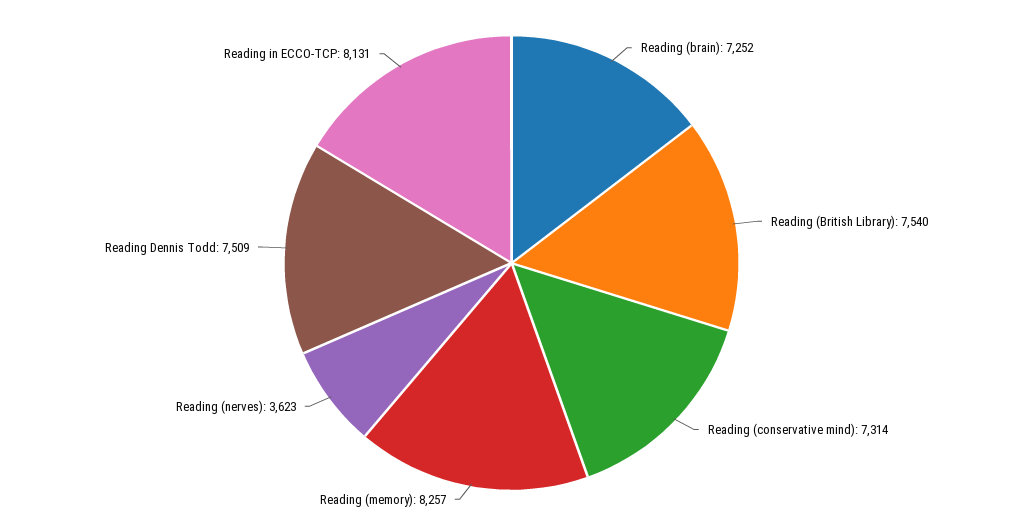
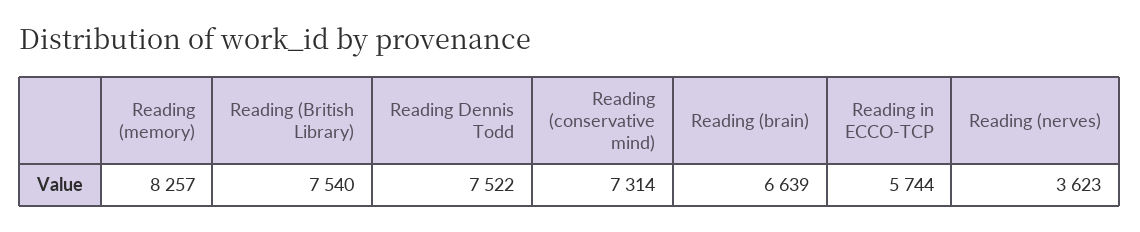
Reading (brain): 7252 -> 6639
Reading Dennis Todd: 7509 -> 7522
Reading in ECCO-TCP: 8131 -> 5744

